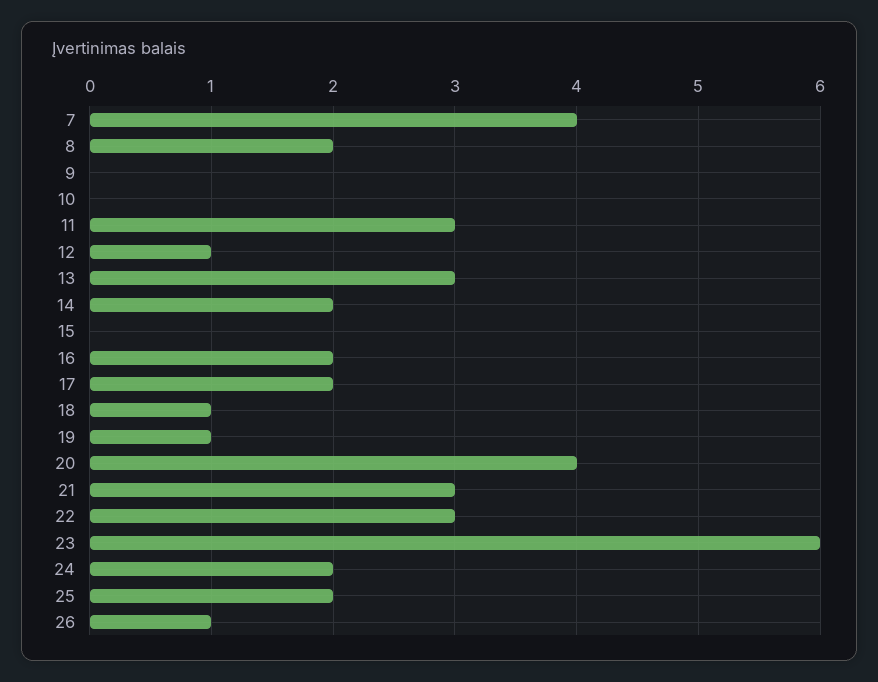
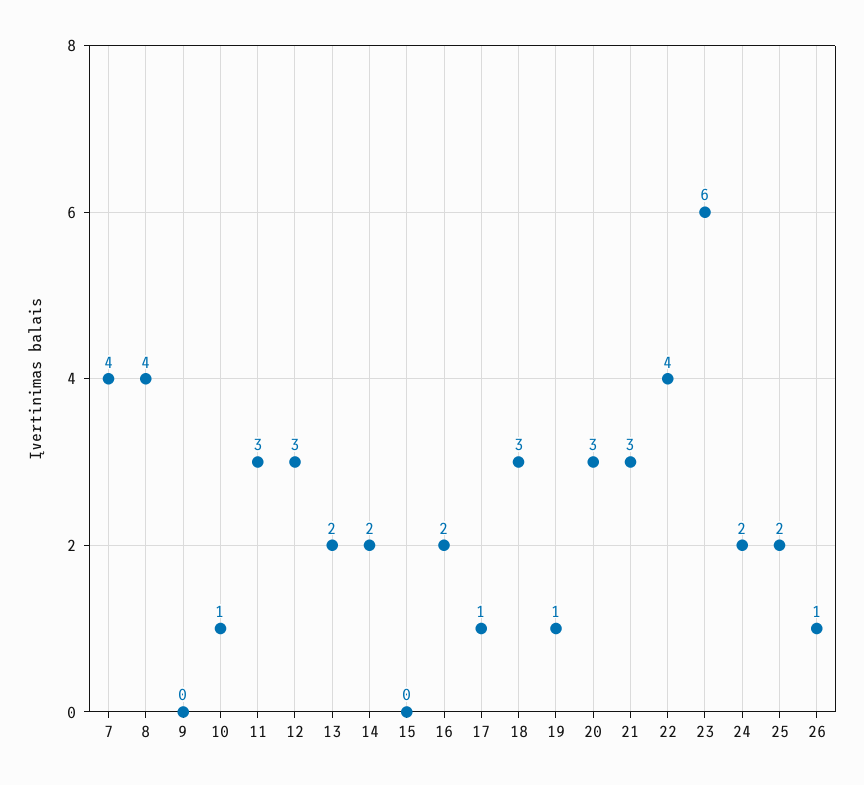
8: 2 -> 4
10: 0 -> 1
12: 1 -> 3
13: 3 -> 2
17: 2 -> 1
18: 1 -> 3
20: 4 -> 3
22: 3 -> 4

